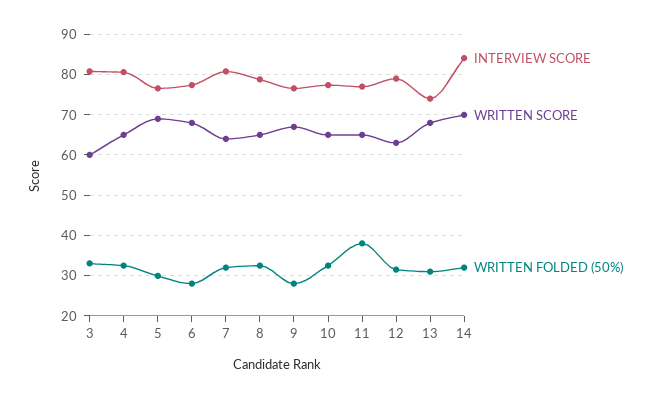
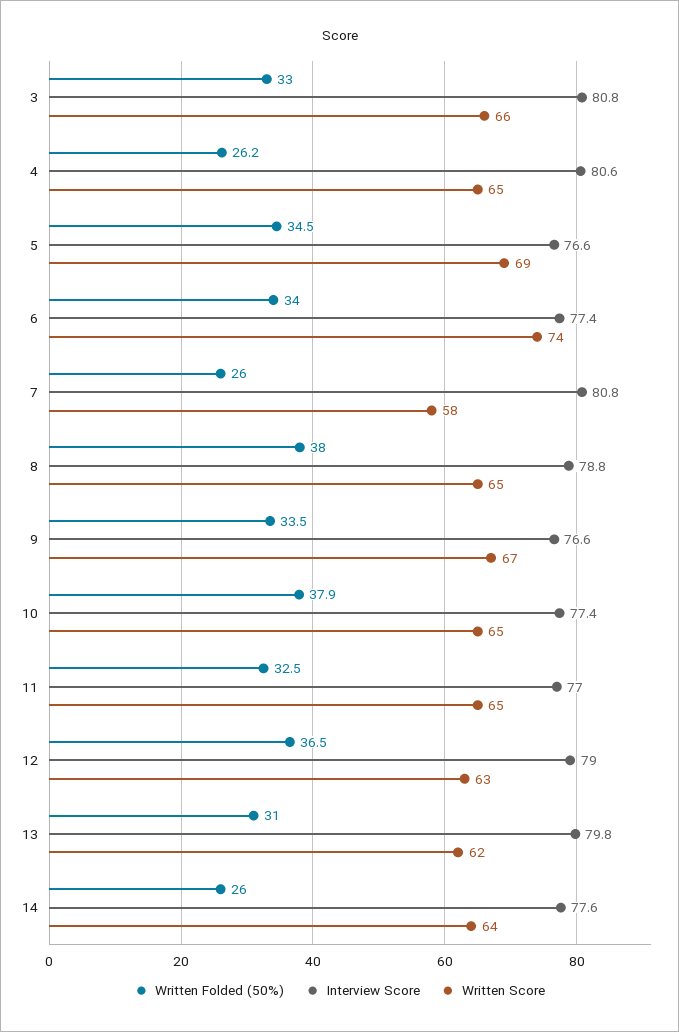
WRITTEN SCORE, 3: 60 -> 66
WRITTEN FOLDED (50%), 4: 32 -> 26.2
WRITTEN FOLDED (50%), 5: 30 -> 34.5
WRITTEN SCORE, 6: 68 -> 74
WRITTEN FOLDED (50%), 6: 28 -> 34
WRITTEN SCORE, 7: 64 -> 58
WRITTEN FOLDED (50%), 7: 32 -> 26
WRITTEN FOLDED (50%), 8: 32 -> 38
WRITTEN FOLDED (50%), 9: 28 -> 33.5
WRITTEN FOLDED (50%), 10: 32 -> 37.9
WRITTEN FOLDED (50%), 11: 38 -> 32.5
WRITTEN FOLDED (50%), 12: 32 -> 36.5
INTERVIEW SCORE, 13: 74 -> 79.8
WRITTEN SCORE, 13: 68 -> 62
INTERVIEW SCORE, 14: 84 -> 77.6
WRITTEN SCORE, 14: 70 -> 64
WRITTEN FOLDED (50%), 14: 32 -> 26

